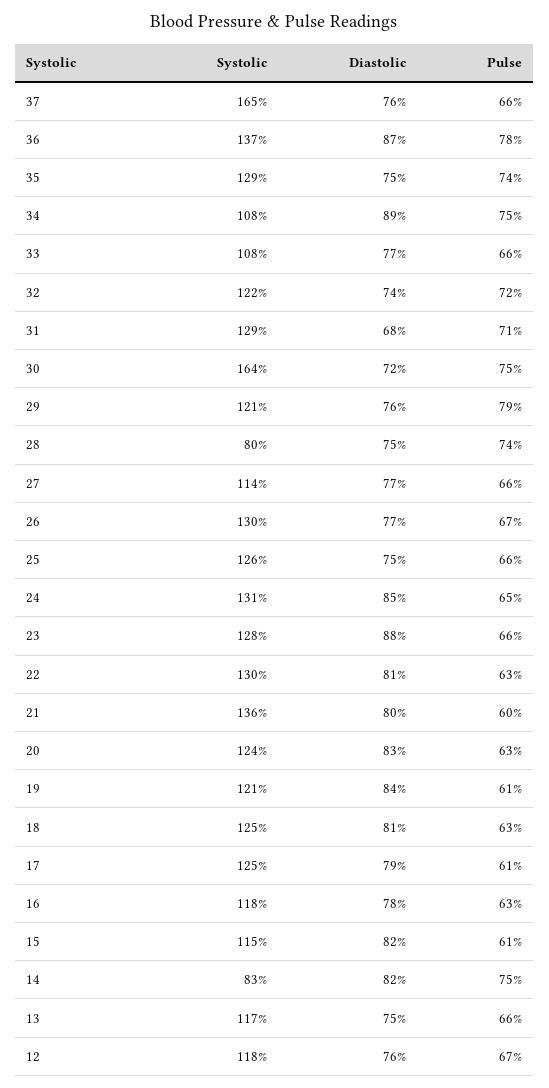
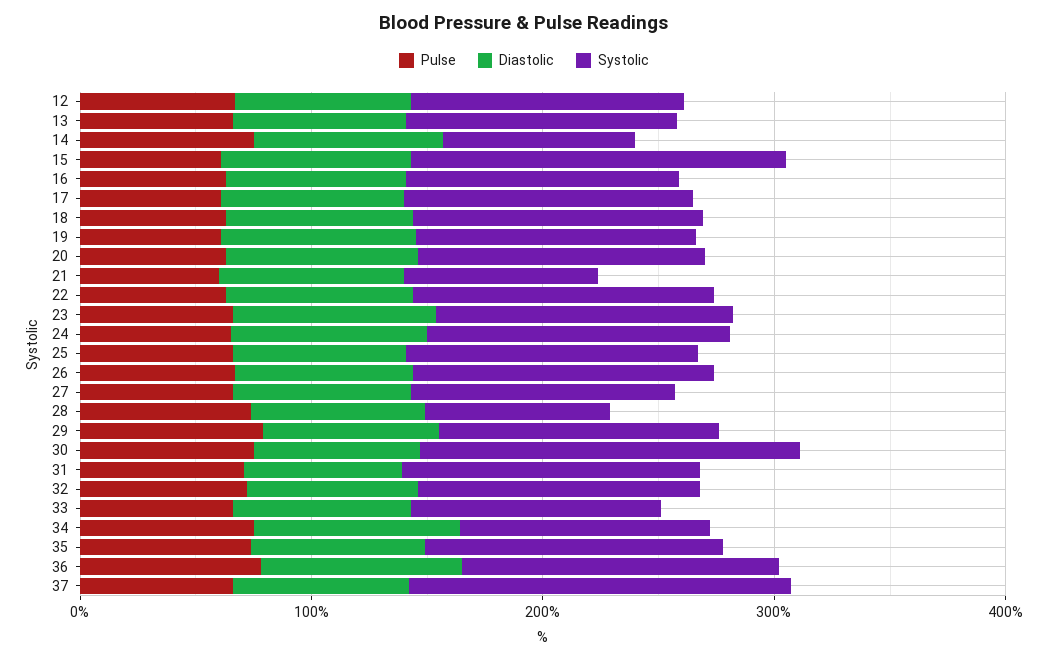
Systolic, 21: 136 -> 80
Systolic, 15: 115 -> 160

